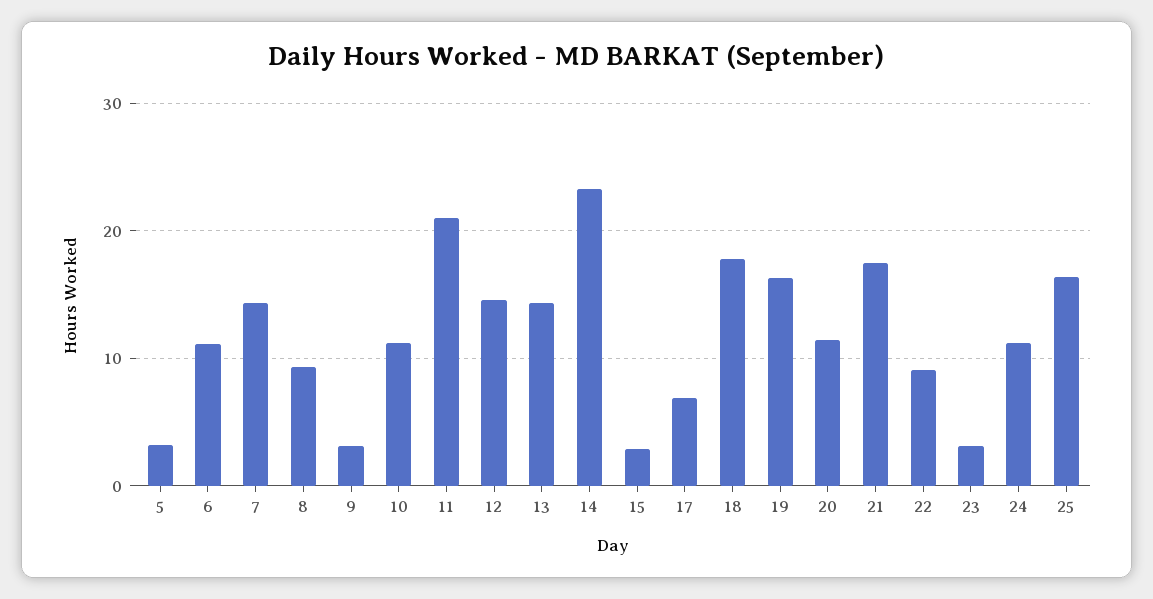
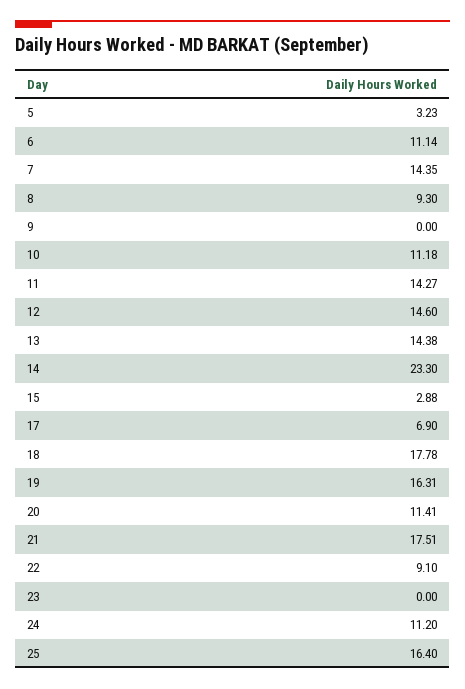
9: 3 -> 0
11: 21 -> 14.27
23: 3 -> 0

